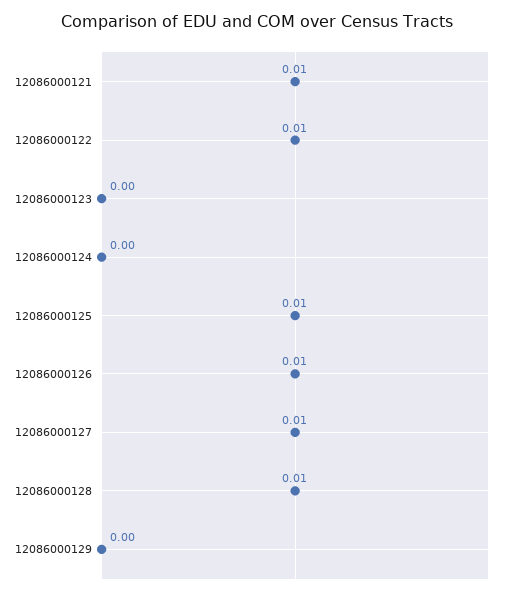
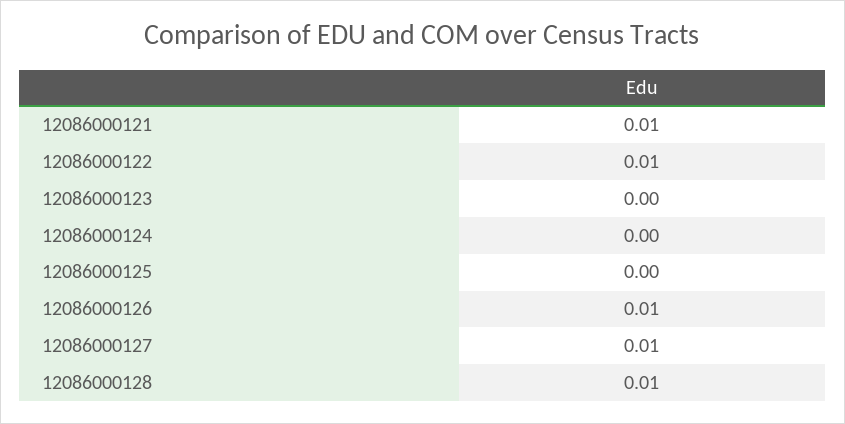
12086000125: 0.01 -> 0
12086000129: 0 -> none

